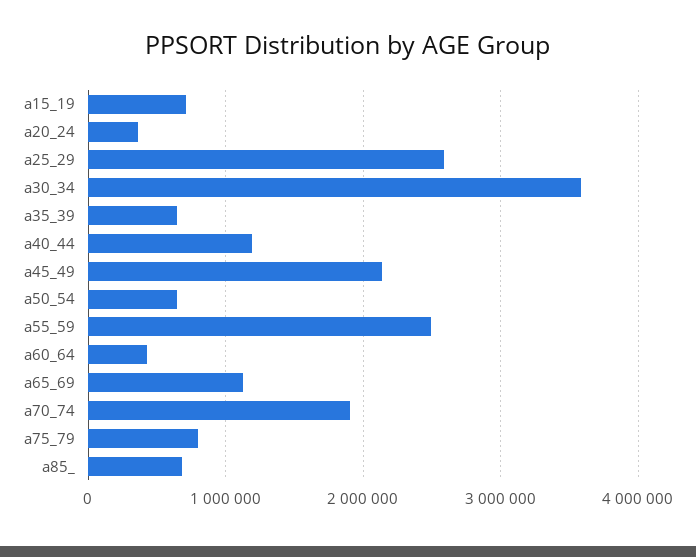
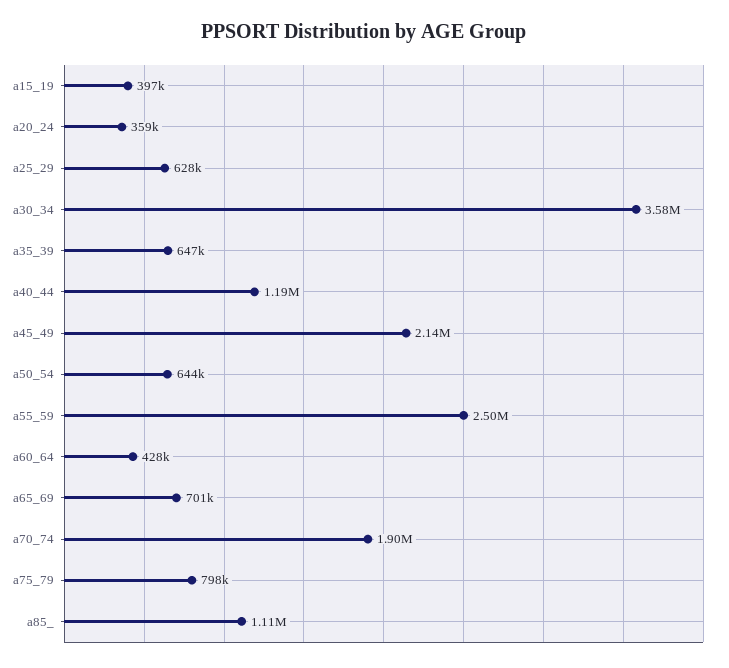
a15_19: 700000 -> 397000
a25_29: 2600000 -> 628000
a65_69: 1100000 -> 701000
a85_: 700000 -> 1110000

